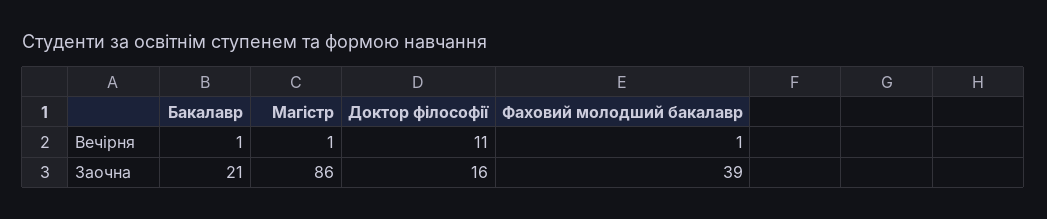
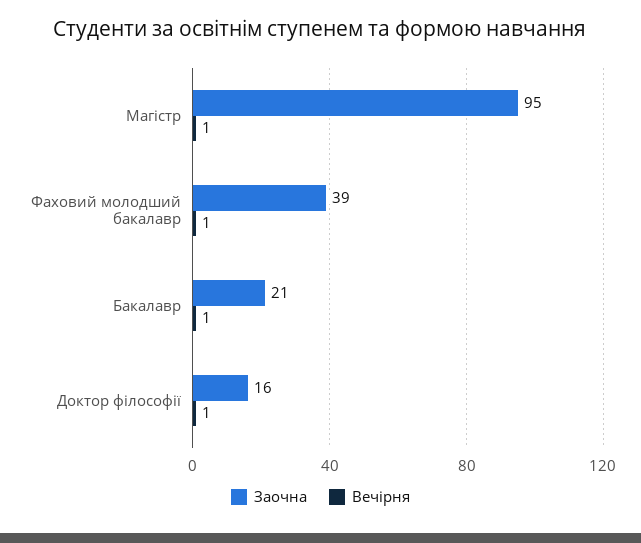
Вечірня, Доктор філософії: 11 -> 1
Заочна, Магістр: 86 -> 95

